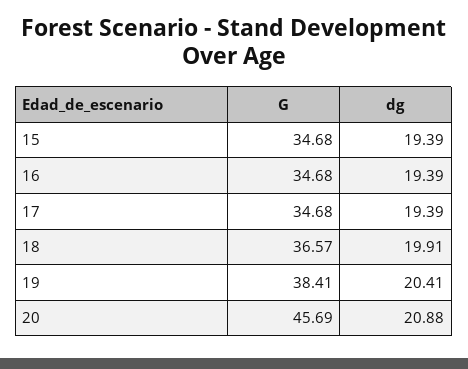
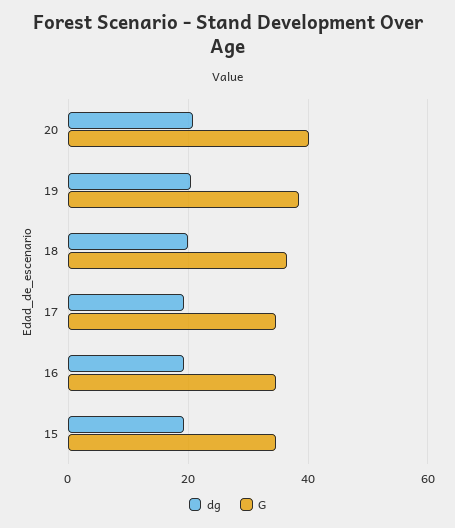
G, 20: 45.69 -> 40

